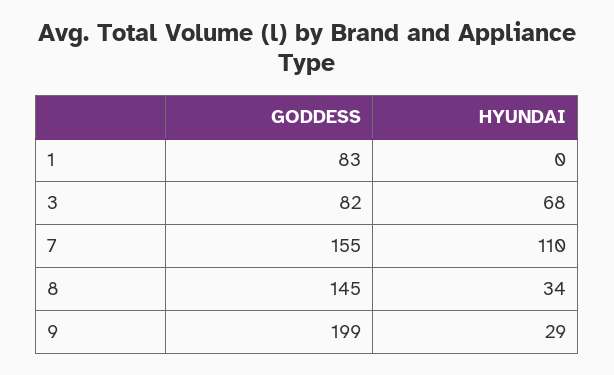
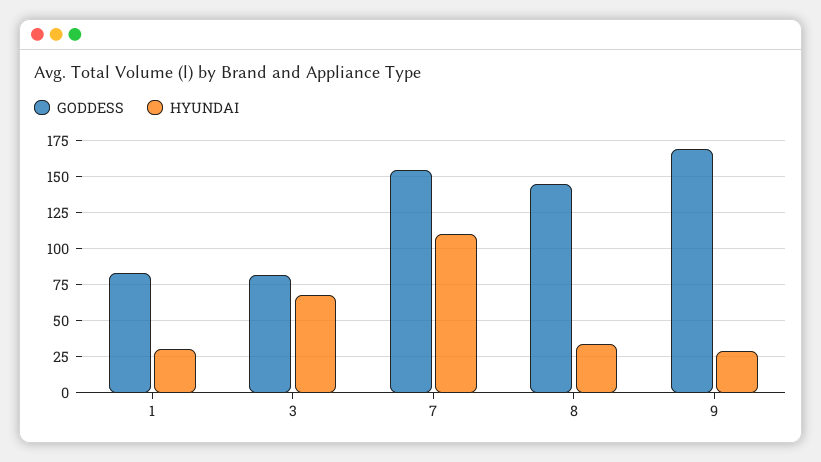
HYUNDAI, 1: 0 -> 30
GODDESS, 9: 199 -> 170

